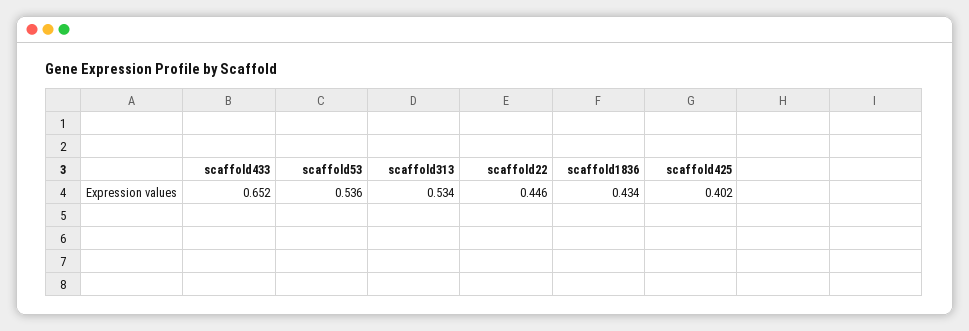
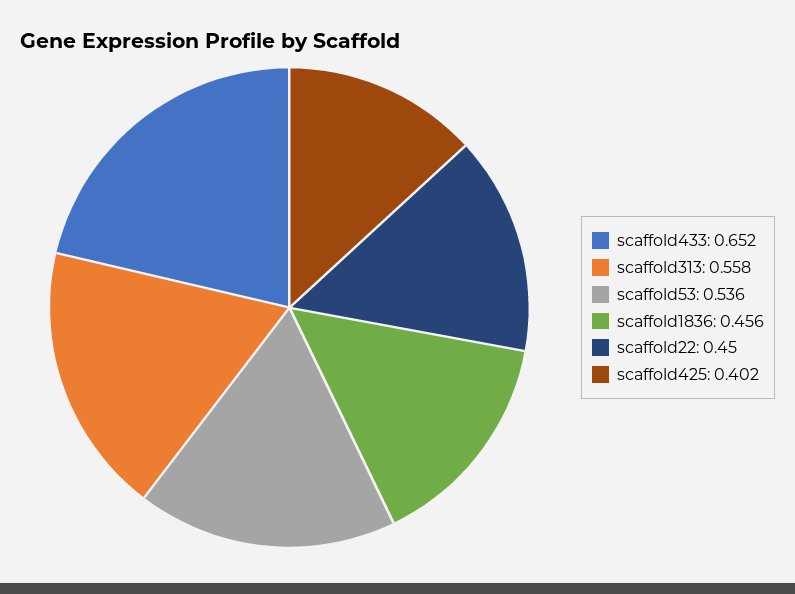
scaffold313: 0.534 -> 0.558
scaffold22: 0.446 -> 0.45
scaffold1836: 0.434 -> 0.456

